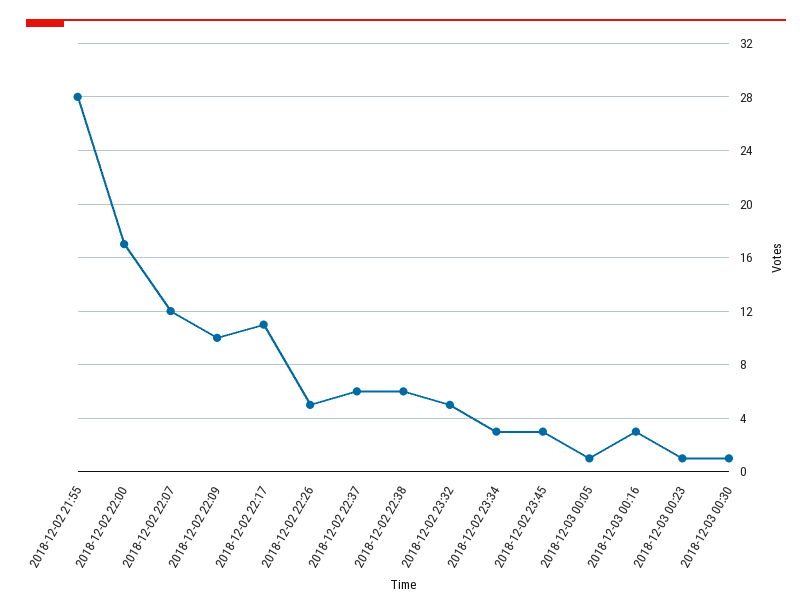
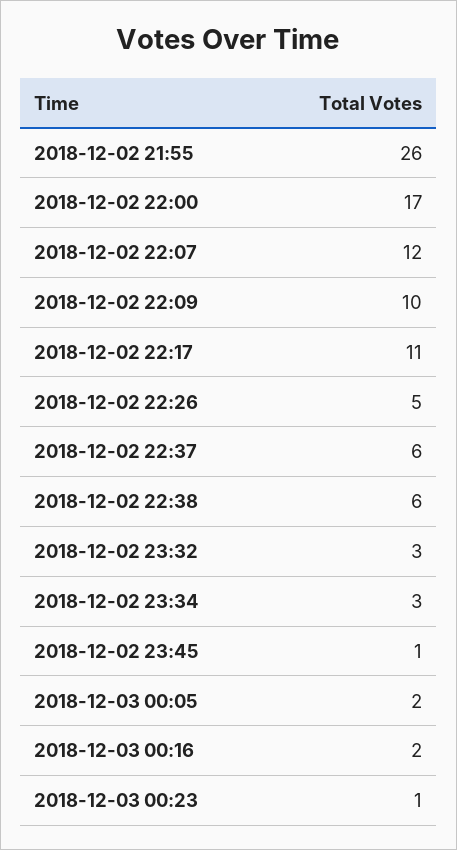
2018-12-02 21:55: 28 -> 26
2018-12-02 23:32: 5 -> 3
2018-12-02 23:45: 3 -> 1
2018-12-03 00:05: 1 -> 2
2018-12-03 00:16: 3 -> 2
2018-12-03 00:30: 1 -> none

